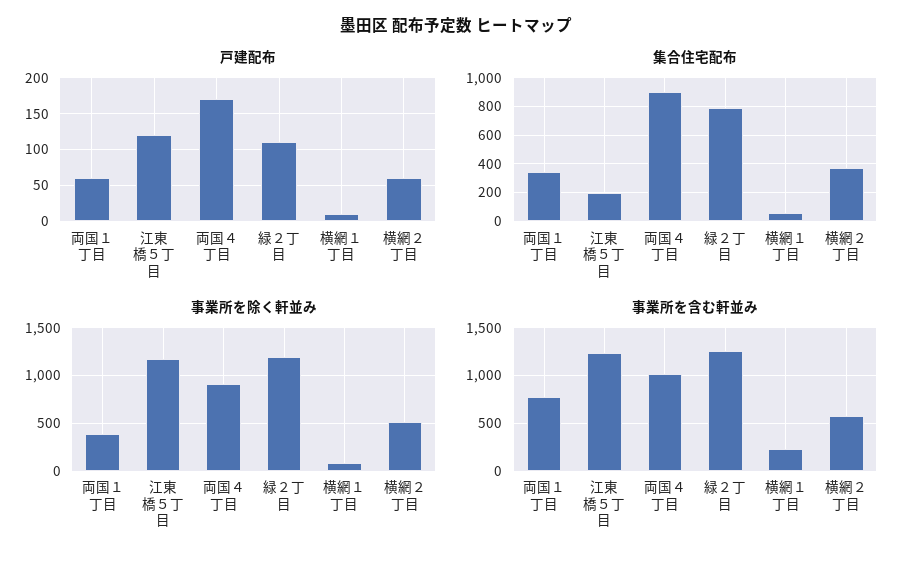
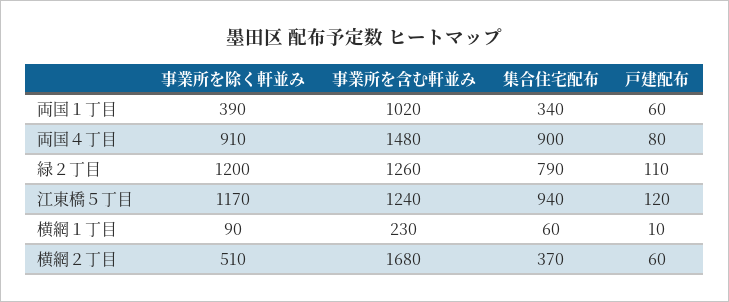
戸建配布, 両国４丁目: 170 -> 80
集合住宅配布, 江東橋５丁目: 200 -> 940
事業所を含む軒並み, 両国１丁目: 800 -> 1020
事業所を含む軒並み, 両国４丁目: 1000 -> 1480
事業所を含む軒並み, 横網２丁目: 600 -> 1680

